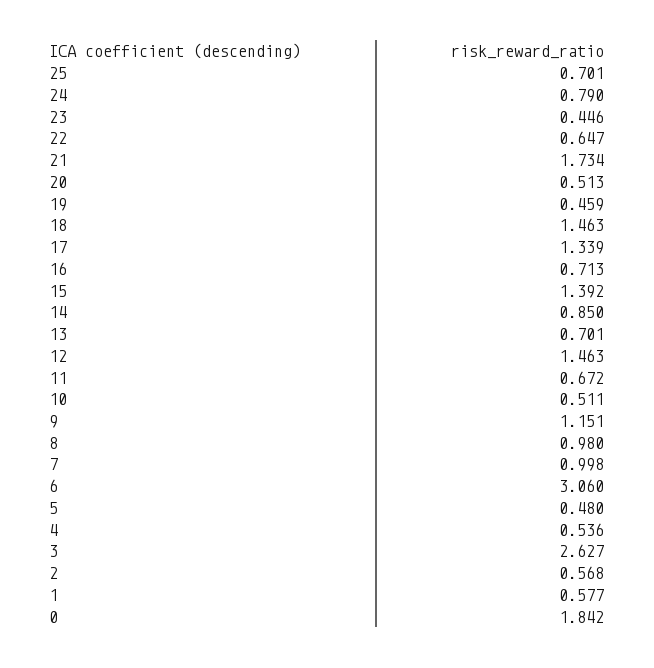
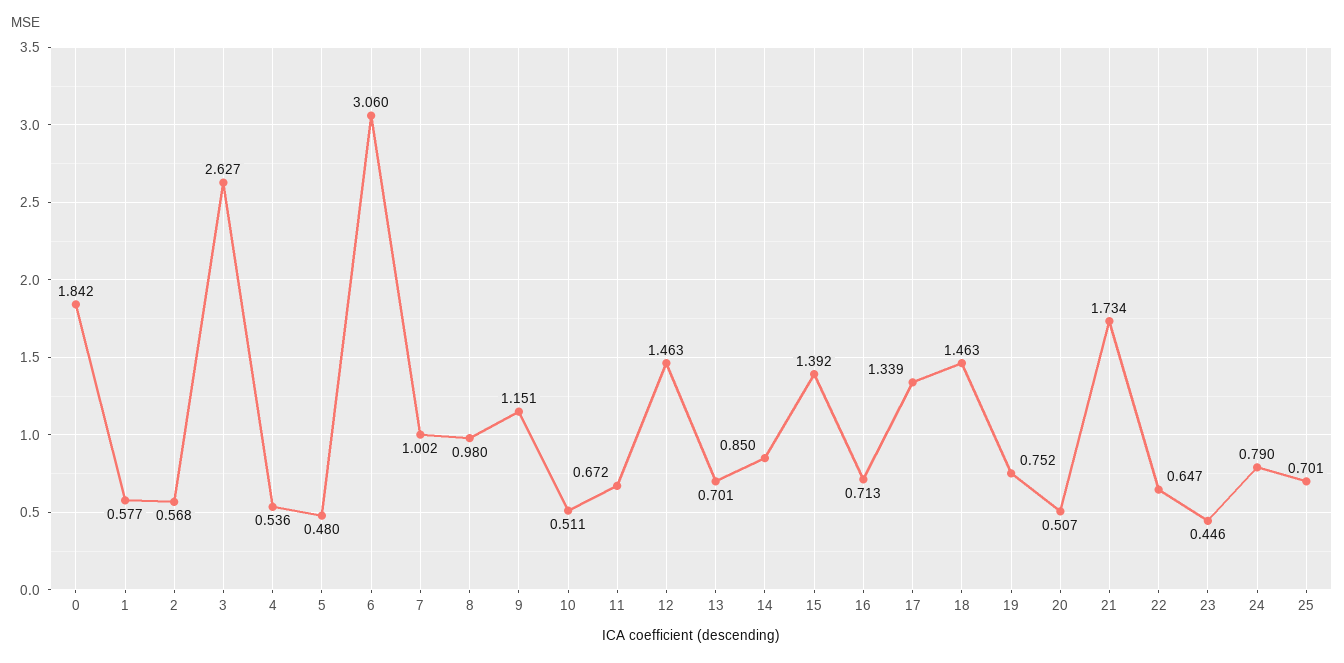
20: 0.513 -> 0.507
19: 0.459 -> 0.752
7: 0.998 -> 1.002

